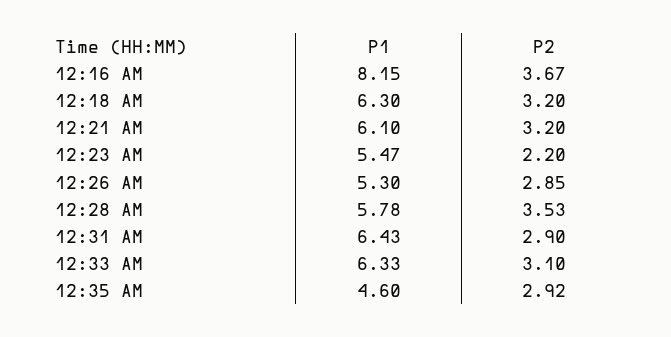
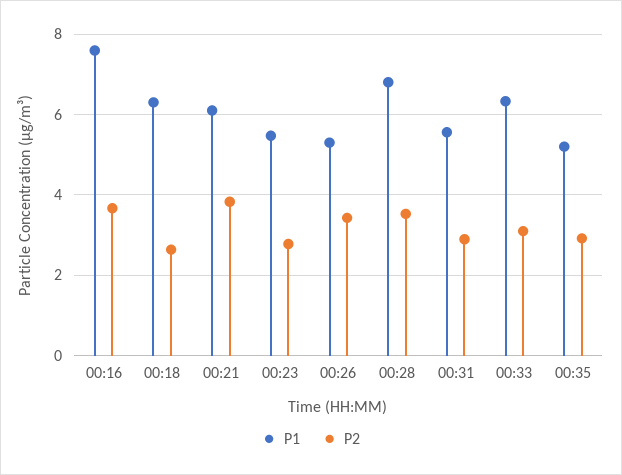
P1, 12:16 AM: 8.15 -> 7.6
P2, 12:18 AM: 3.2 -> 2.6
P2, 12:21 AM: 3.2 -> 3.8
P2, 12:23 AM: 2.2 -> 2.8
P2, 12:26 AM: 2.85 -> 3.4
P1, 12:28 AM: 5.78 -> 6.8
P1, 12:31 AM: 6.43 -> 5.6
P1, 12:35 AM: 4.6 -> 5.2

